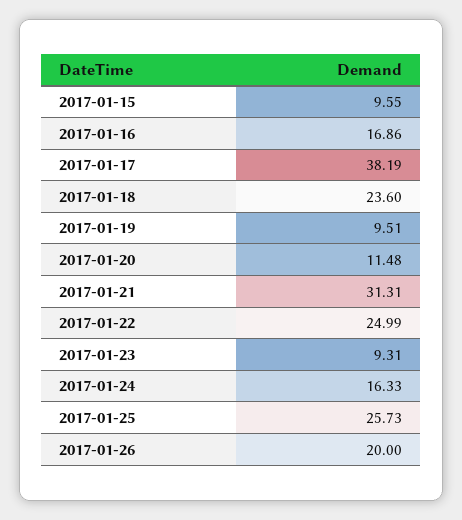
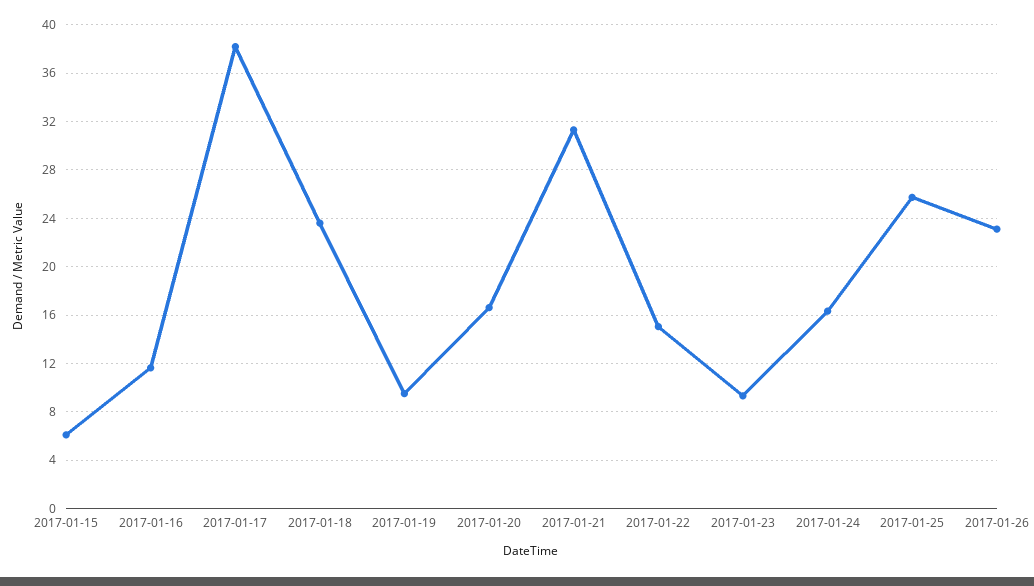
2017-01-15: 9.55 -> 6
2017-01-16: 16.86 -> 11.5
2017-01-20: 11.48 -> 16.5
2017-01-22: 24.99 -> 15
2017-01-26: 20 -> 23

